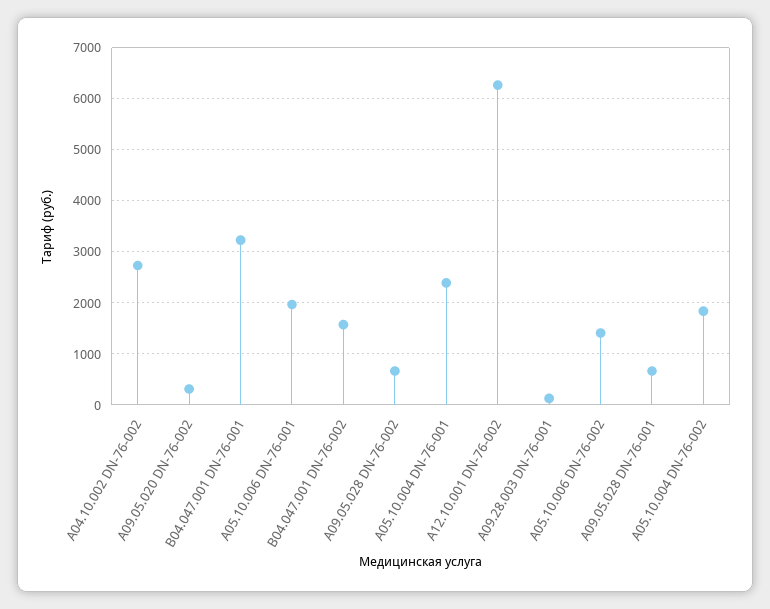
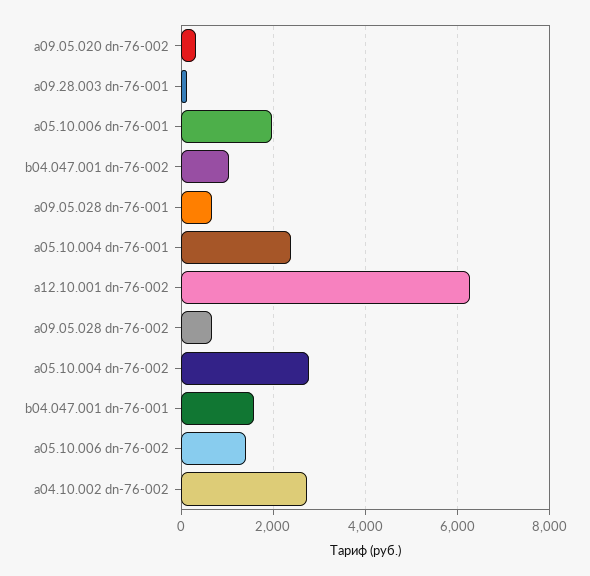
B04.047.001 DN-76-001: 3200 -> 1600
B04.047.001 DN-76-002: 1600 -> 1000
A05.10.004 DN-76-002: 1800 -> 2800

